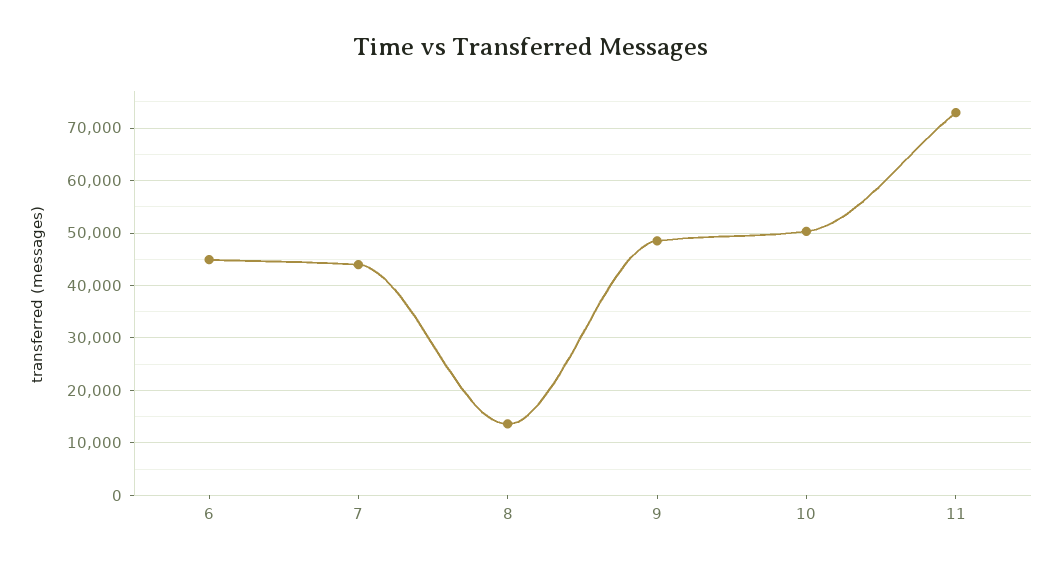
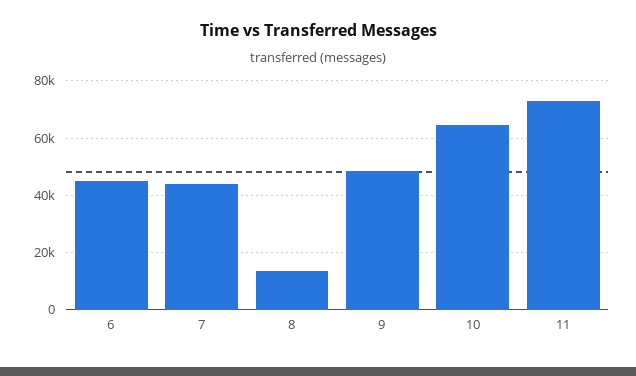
10: 50000 -> 65000

